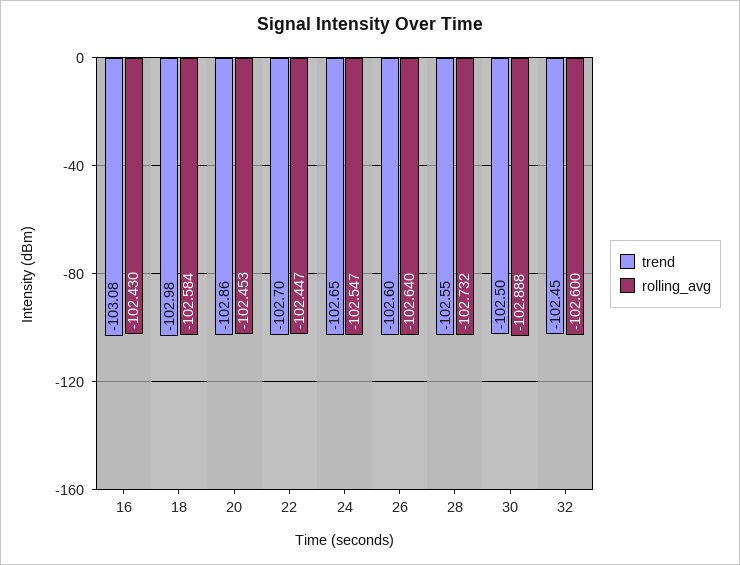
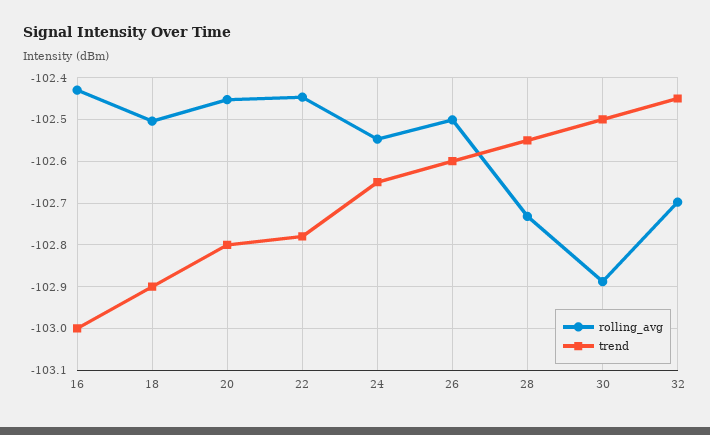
trend, 16: -103.08 -> -103
trend, 18: -102.98 -> -102.9
rolling_avg, 18: -102.584 -> -102.5
trend, 20: -102.86 -> -102.8
trend, 22: -102.7 -> -102.78
rolling_avg, 26: -102.64 -> -102.5
rolling_avg, 32: -102.6 -> -102.7

